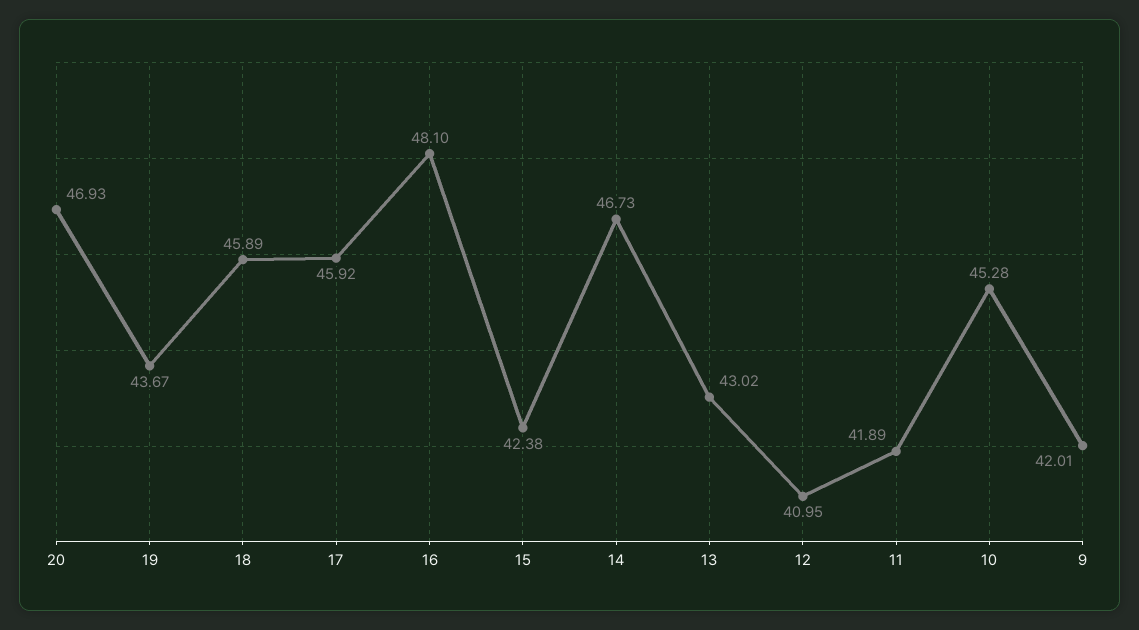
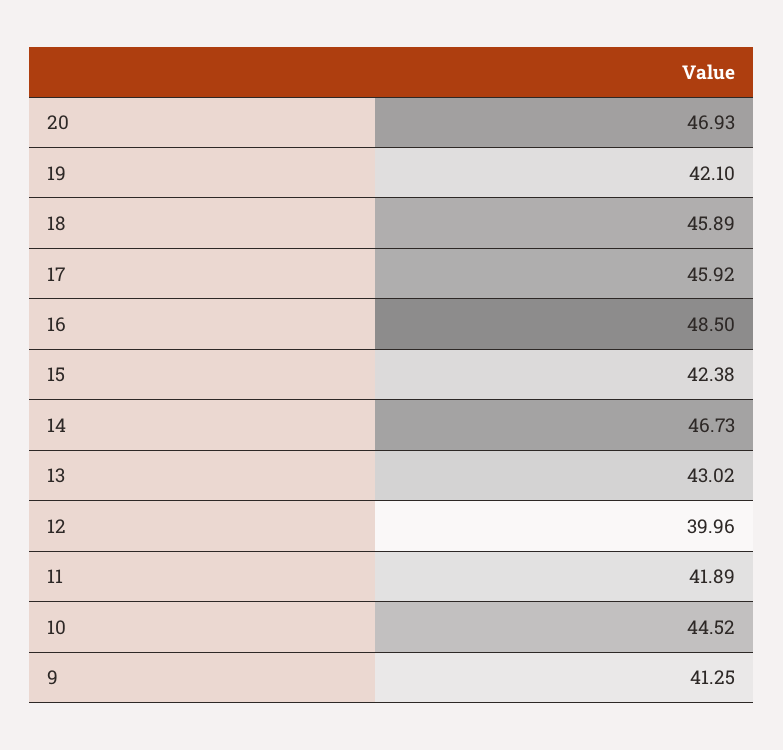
19: 43.67 -> 42.1
16: 48.1 -> 48.5
12: 40.95 -> 39.96
10: 45.28 -> 44.52
9: 42.01 -> 41.25

